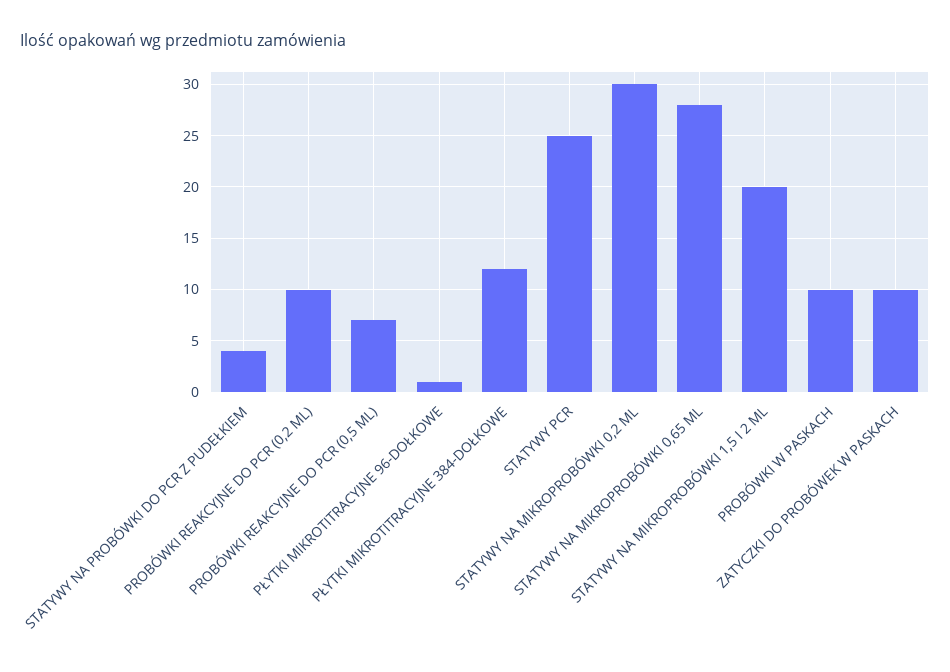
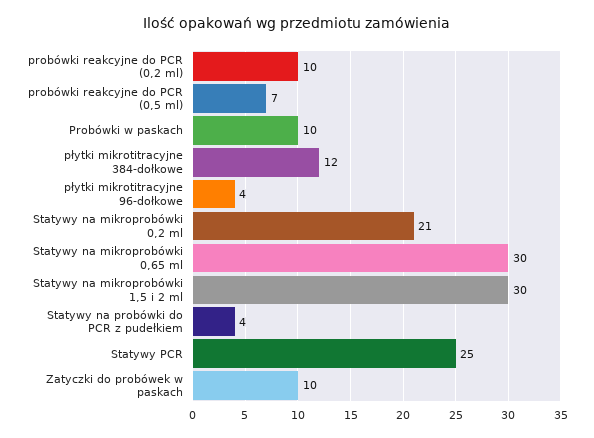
PŁYTKI MIKROTITRACYJNE 96-DOŁKOWE: 1 -> 4
STATYWY NA MIKROPROBÓWKI 0,2 ML: 30 -> 21
STATYWY NA MIKROPROBÓWKI 0,65 ML: 28 -> 30
STATYWY NA MIKROPROBÓWKI 1,5 I 2 ML: 20 -> 30

